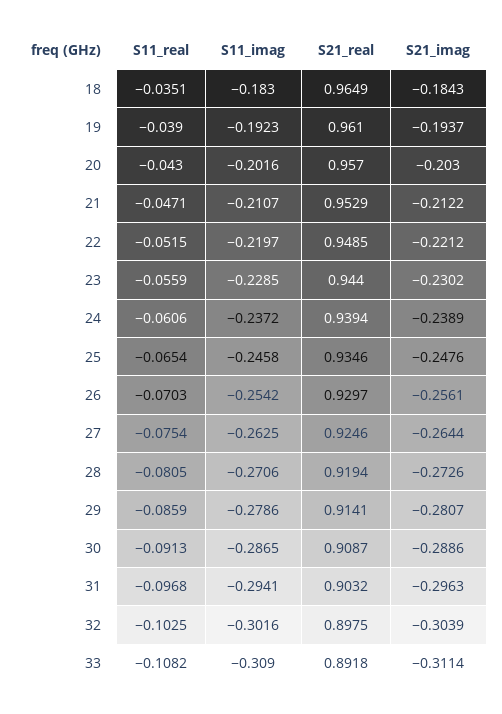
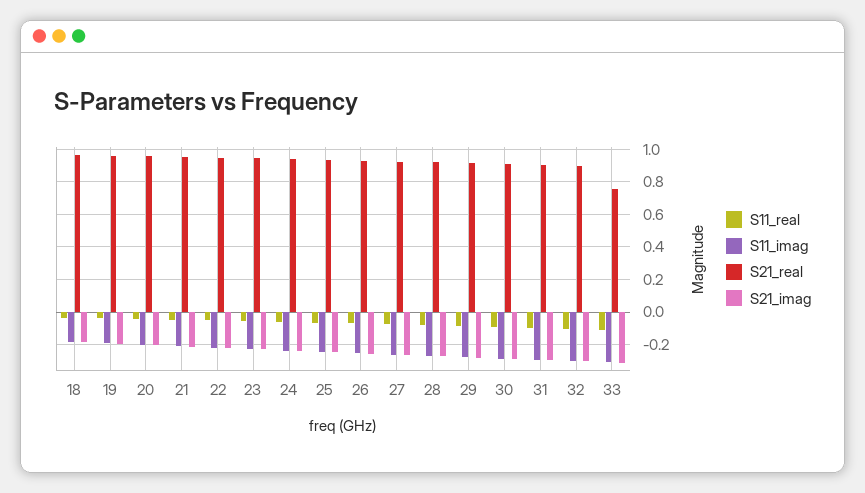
S21_real, 33: 0.8918 -> 0.75

